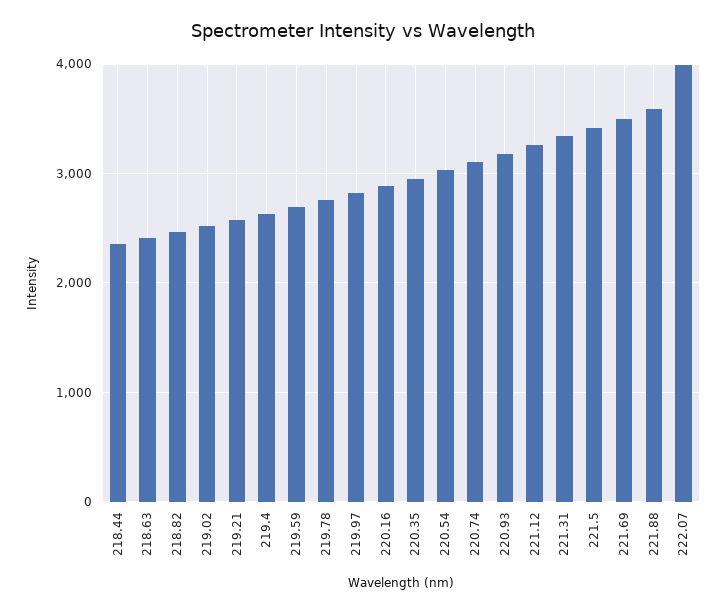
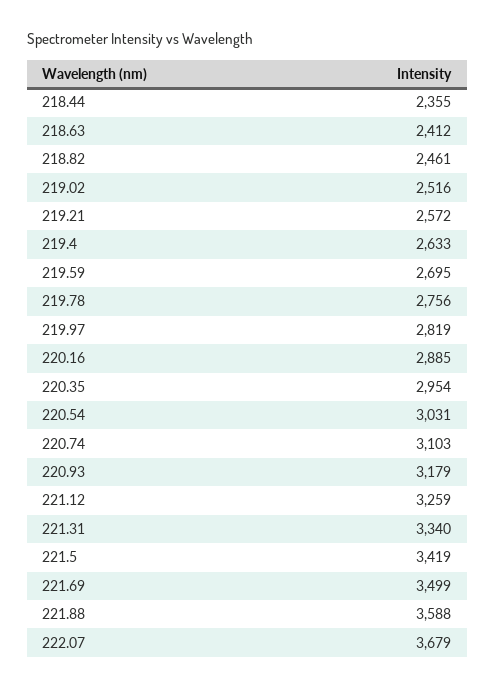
222.07: 4000 -> 3679

